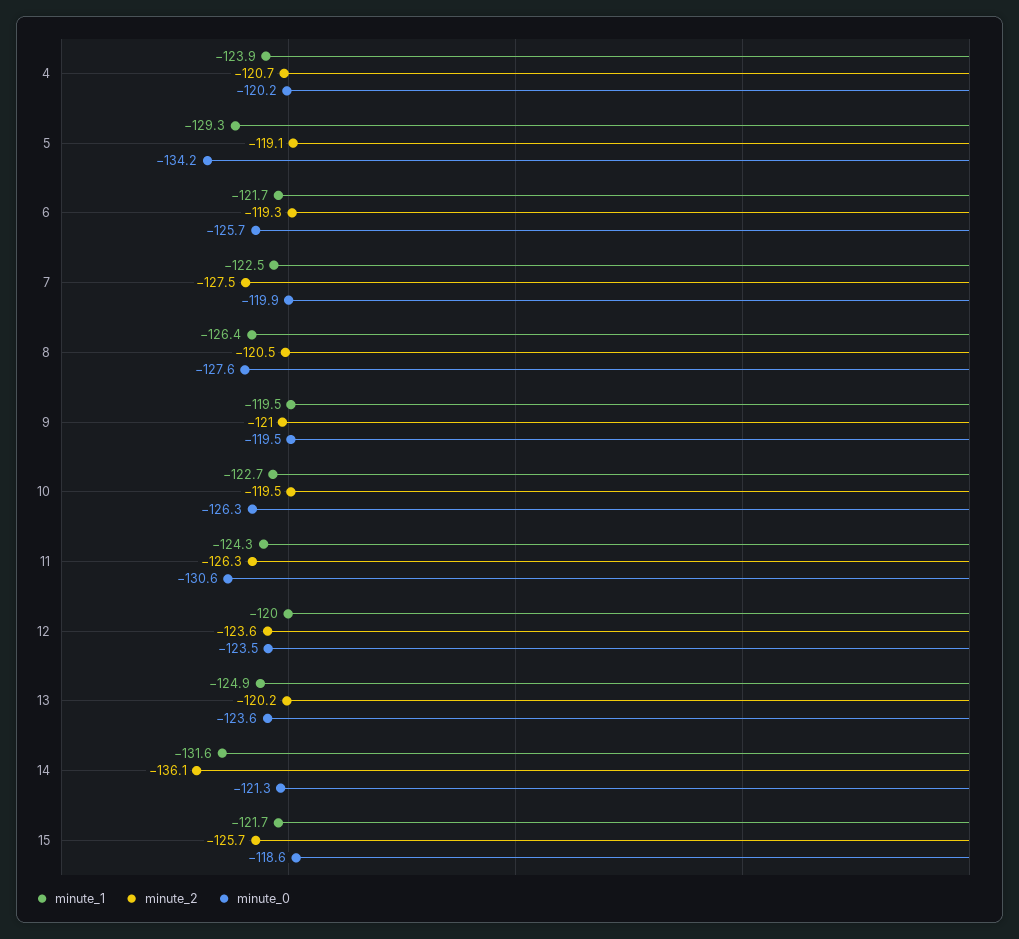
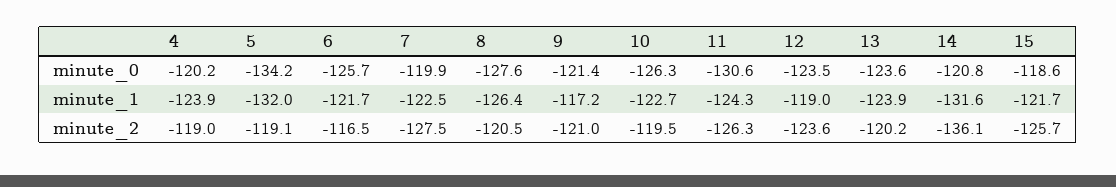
minute_2, 4: -120.7 -> -119
minute_1, 5: -129.3 -> -132
minute_2, 6: -119.3 -> -116.5
minute_1, 9: -119.5 -> -117.2
minute_0, 9: -119.5 -> -121.4
minute_1, 12: -120 -> -119
minute_1, 13: -124.9 -> -123.9
minute_0, 14: -121.3 -> -120.8

